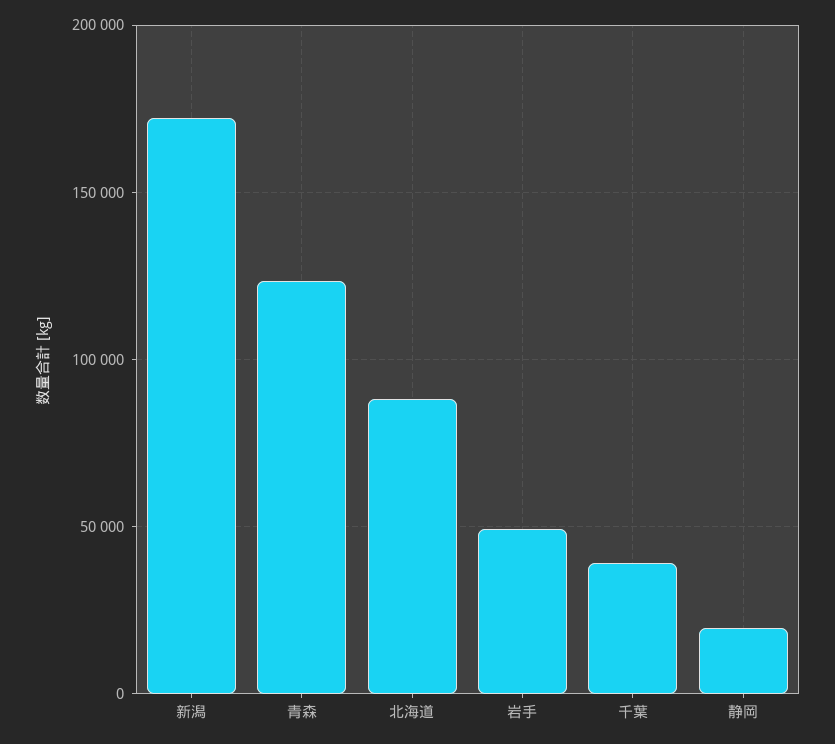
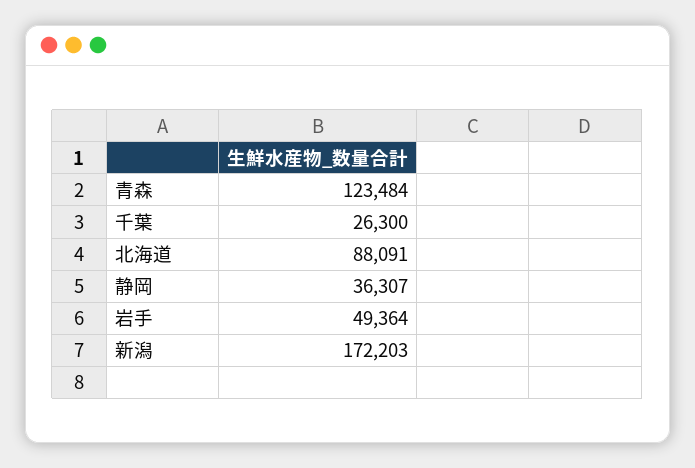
千葉: 40000 -> 26300
静岡: 20000 -> 36307

